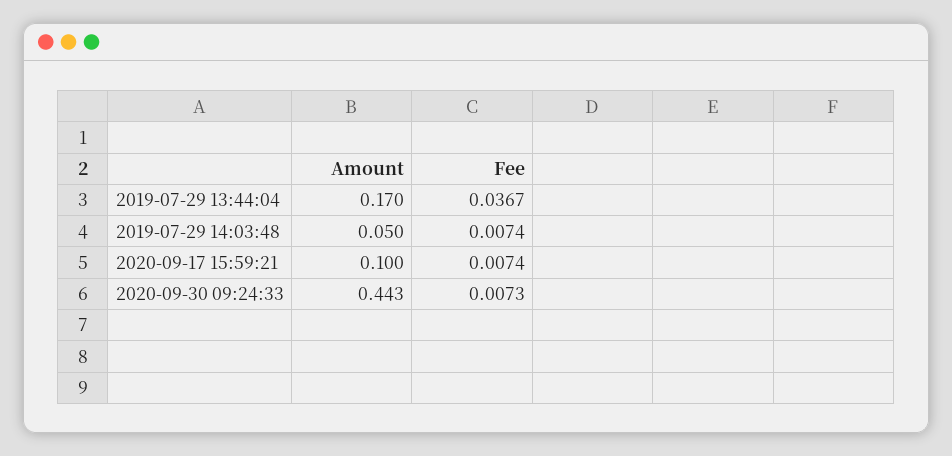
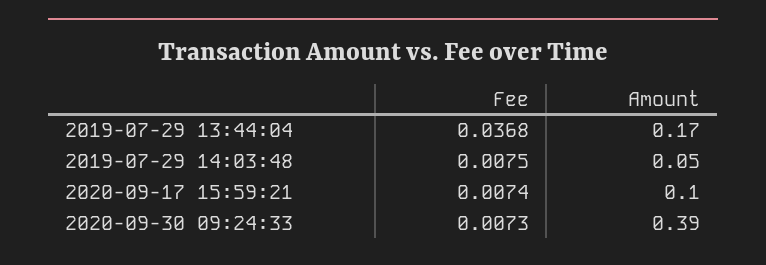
Fee, 2019-07-29 13:44:04: 0.0367 -> 0.0368
Fee, 2019-07-29 14:03:48: 0.0074 -> 0.0075
Amount, 2020-09-30 09:24:33: 0.443 -> 0.39

